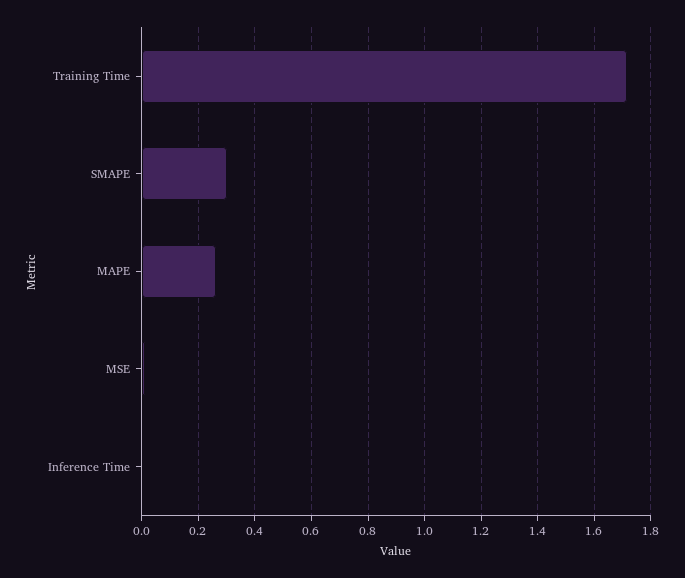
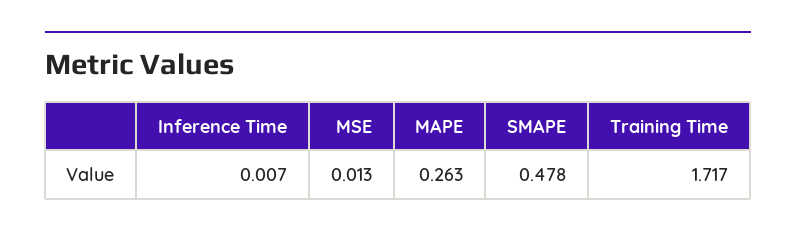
SMAPE: 0.3 -> 0.478

